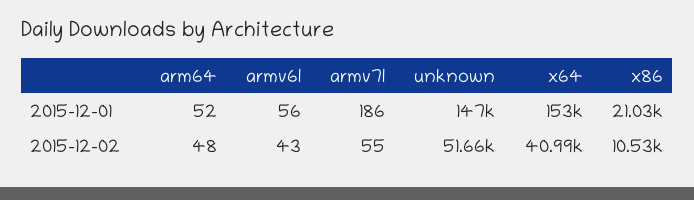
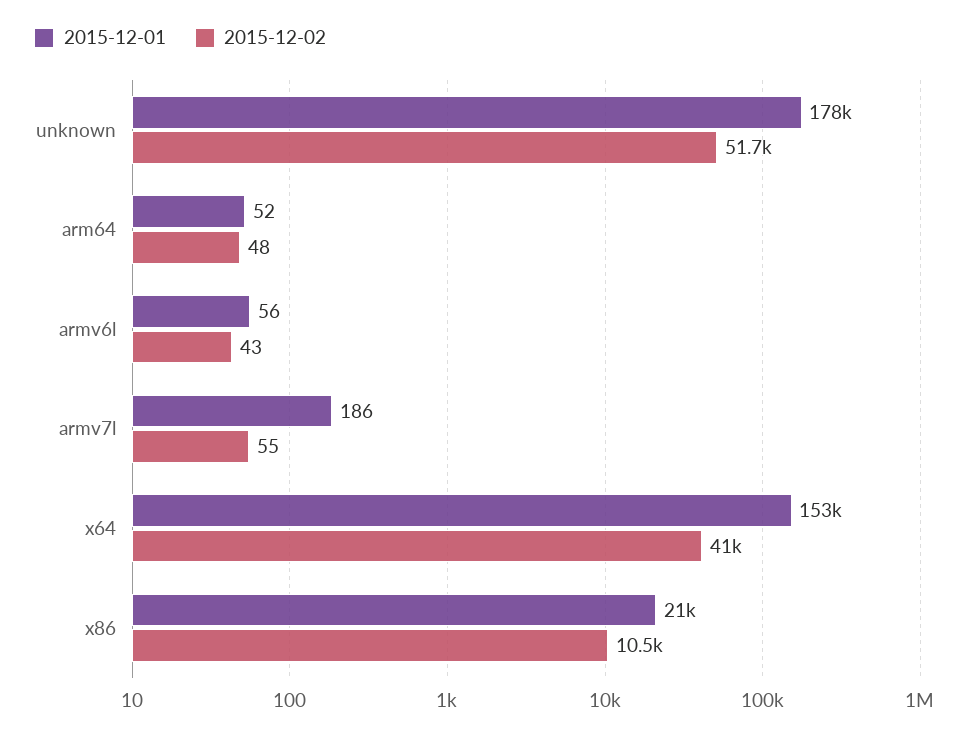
2015-12-01, unknown: 147000 -> 178000

